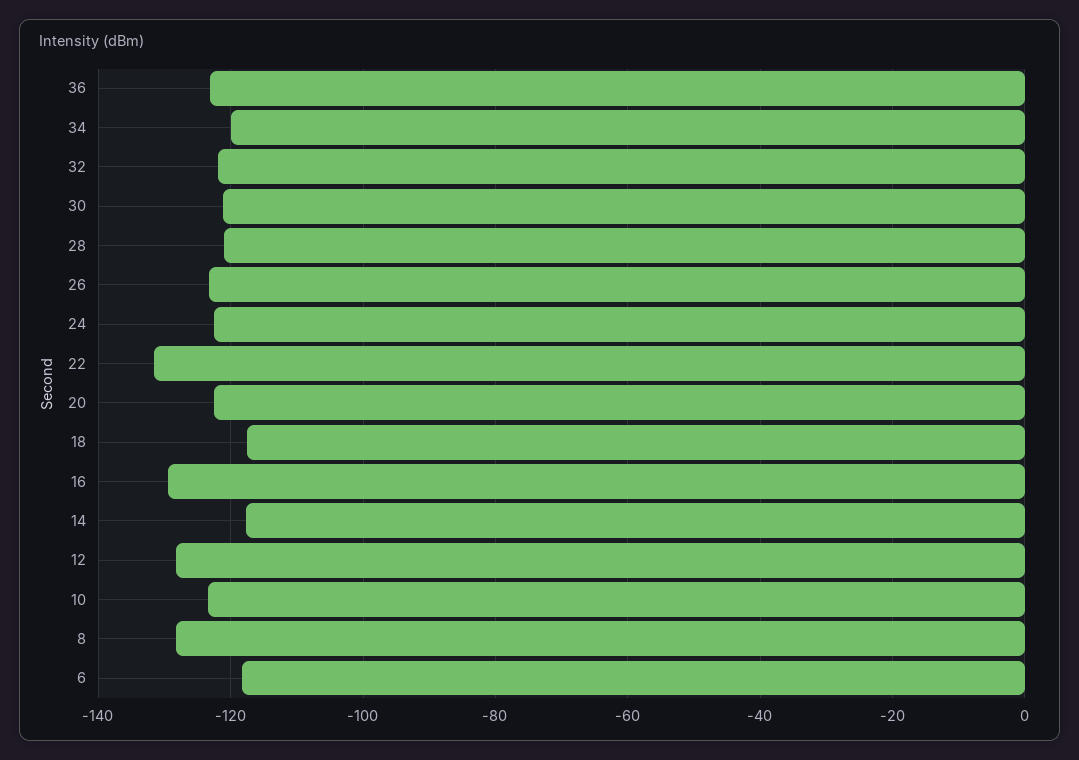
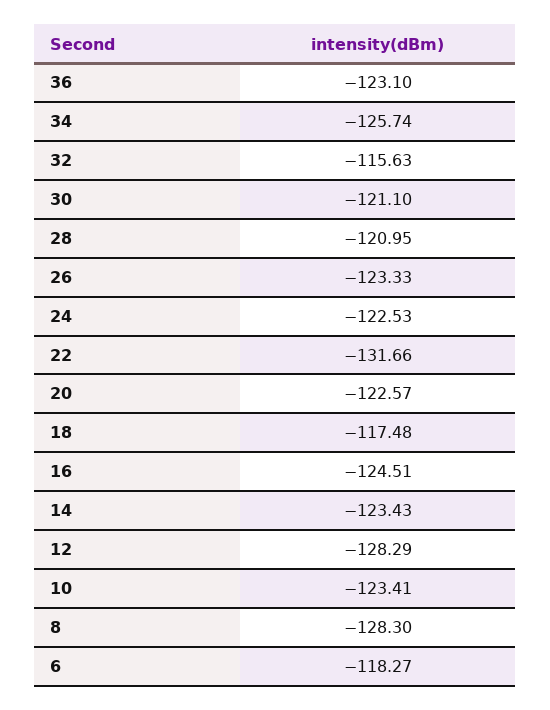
34: -120 -> -125.74
32: -122 -> -115.63
16: -130 -> -124.51
14: -118 -> -123.43

